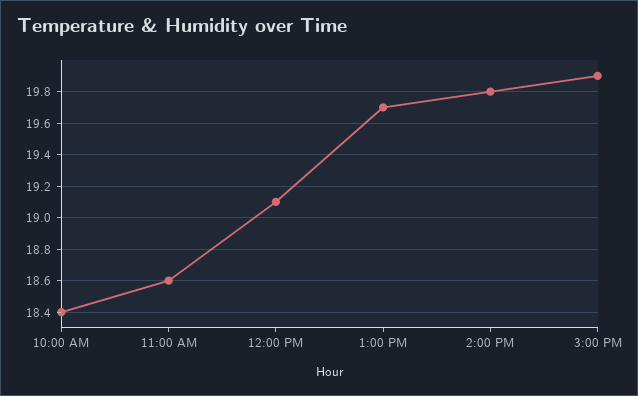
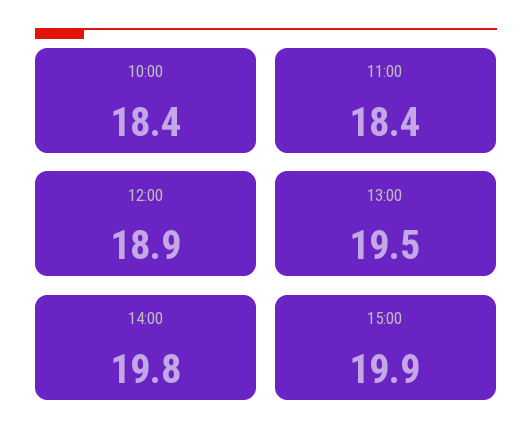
11:00 AM: 18.6 -> 18.4
12:00 PM: 19.1 -> 18.9
1:00 PM: 19.7 -> 19.5

